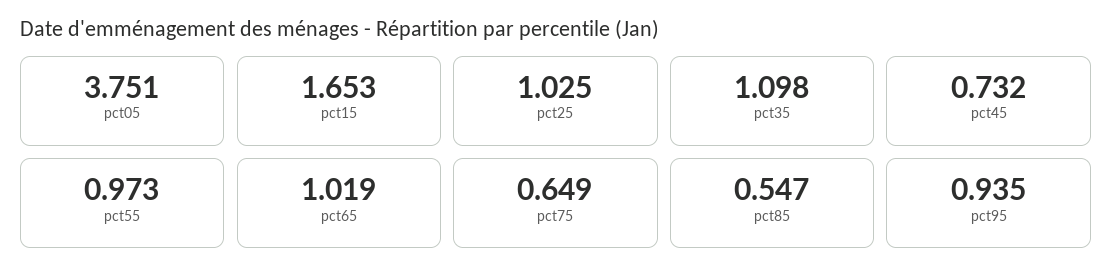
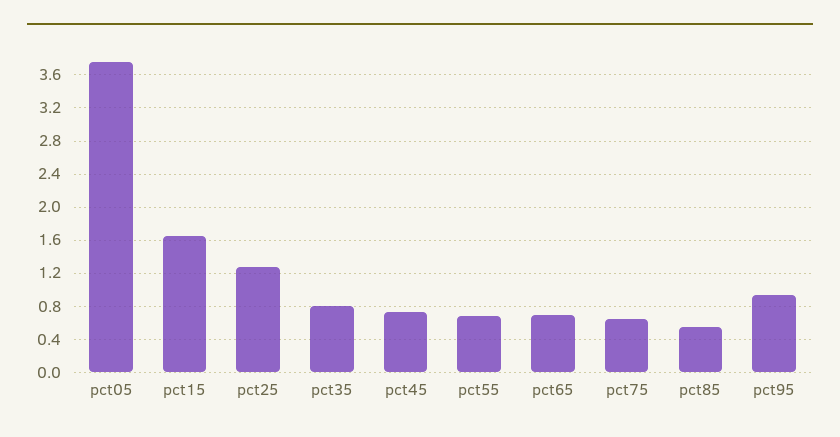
pct25: 1.025 -> 1.3
pct35: 1.098 -> 0.8
pct55: 0.973 -> 0.7
pct65: 1.019 -> 0.7

